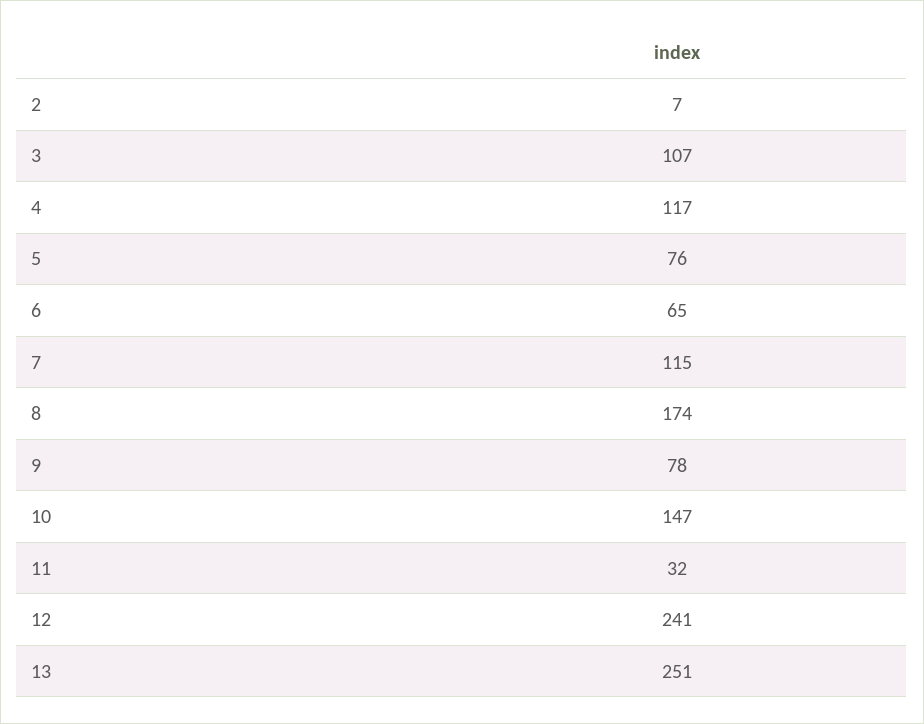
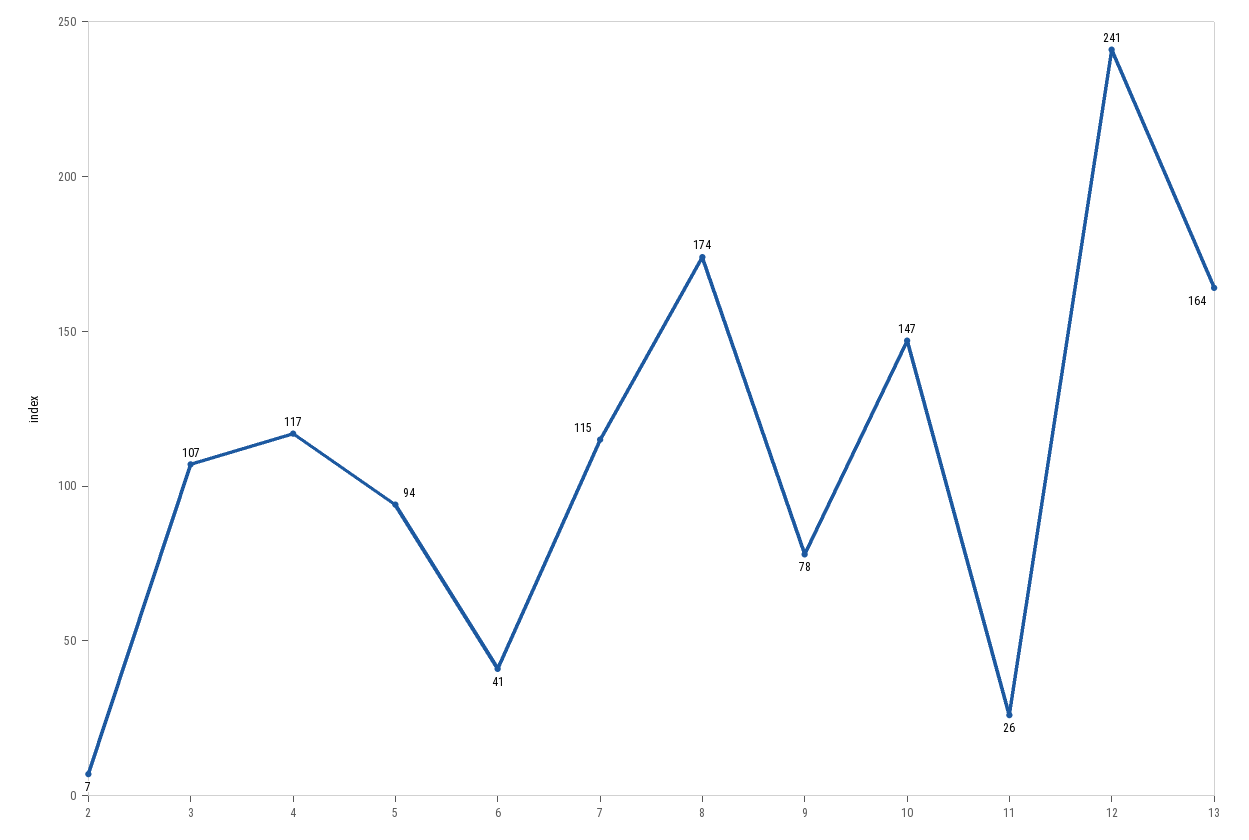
5: 76 -> 94
6: 65 -> 41
11: 32 -> 26
13: 251 -> 164

